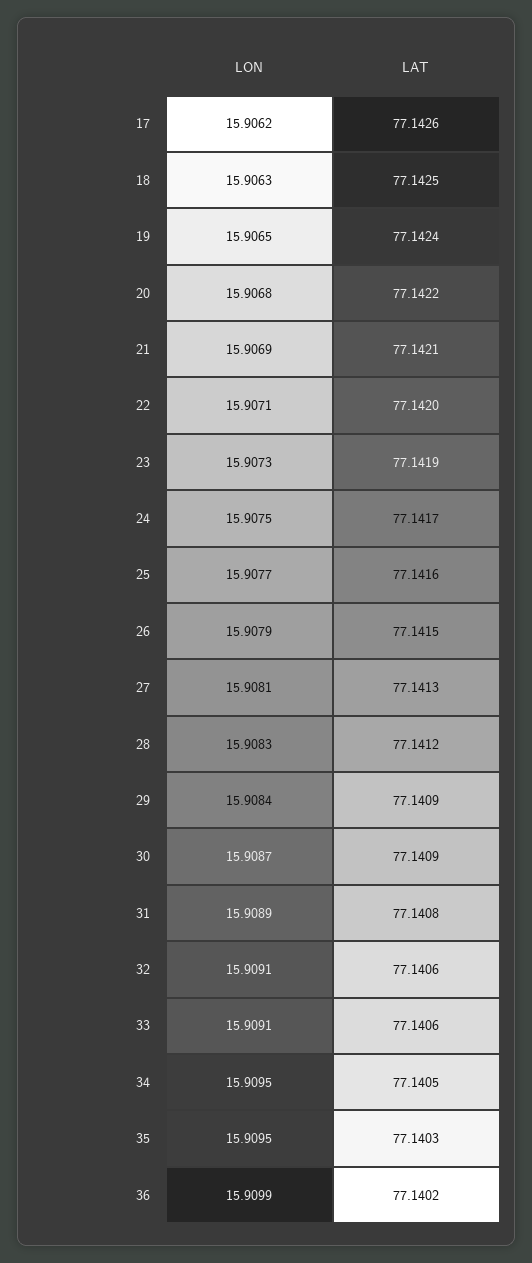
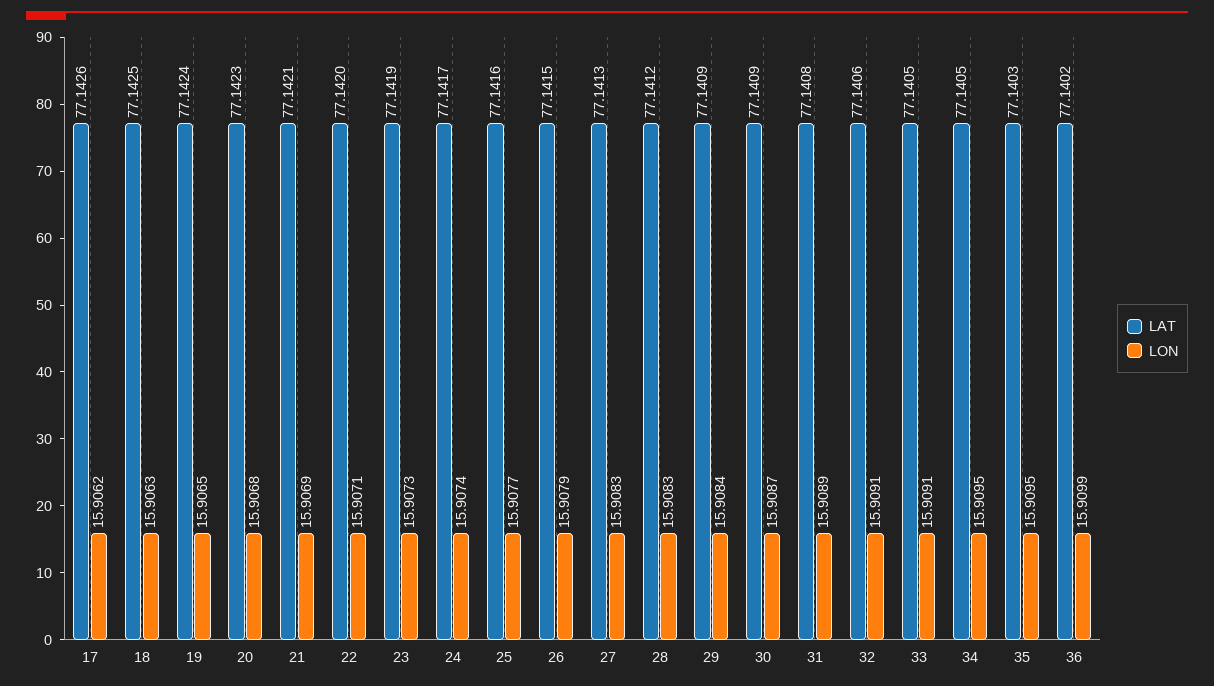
LAT, 20: 77.1422 -> 77.1423
LON, 24: 15.9075 -> 15.9074
LON, 27: 15.9081 -> 15.9083
LAT, 33: 77.1406 -> 77.1405

